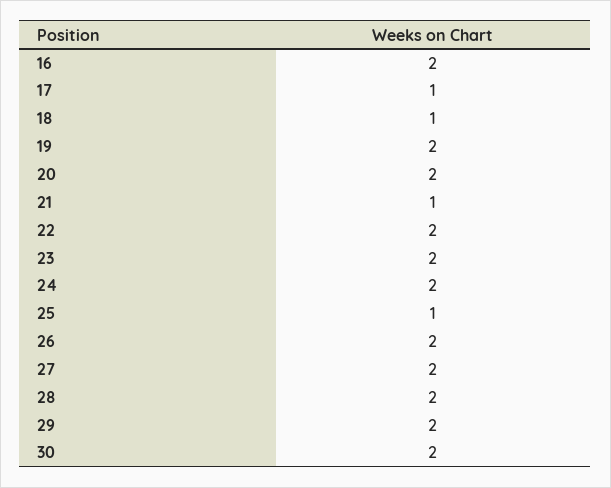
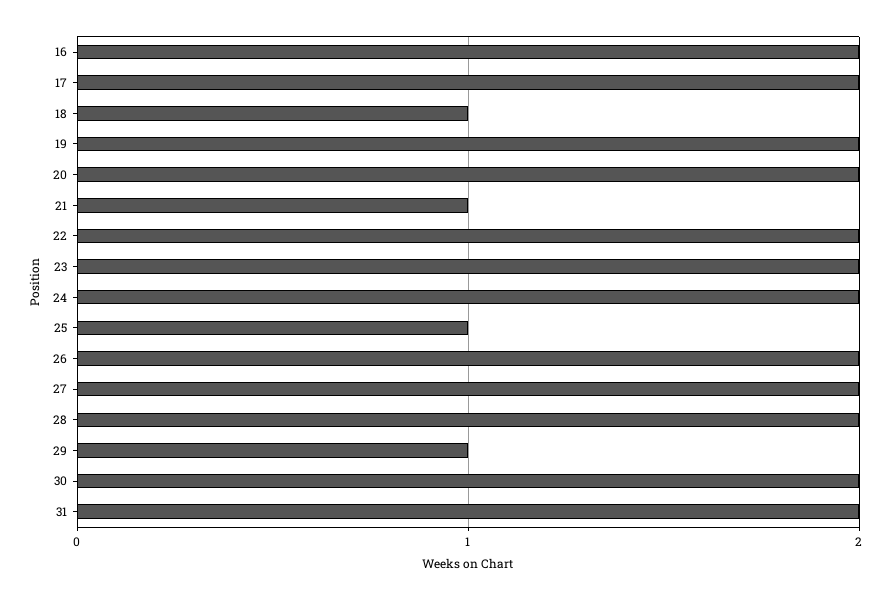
17: 1 -> 2
29: 2 -> 1
31: none -> 2

